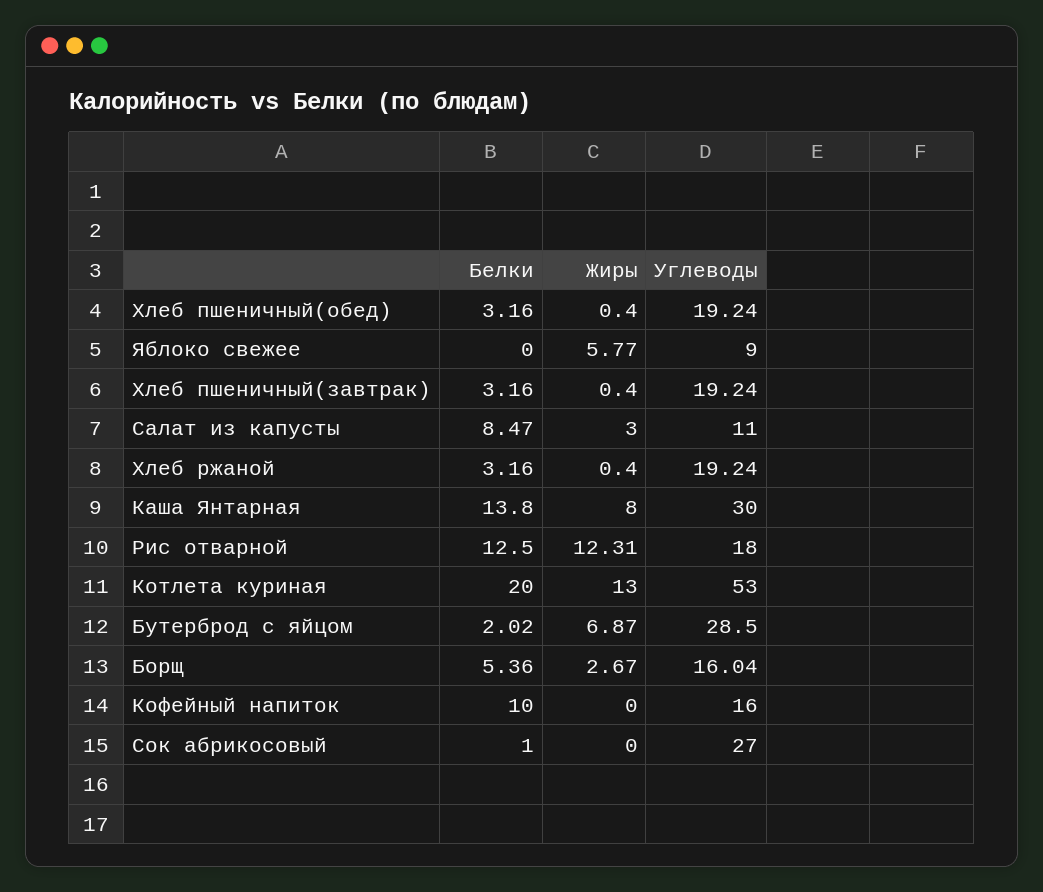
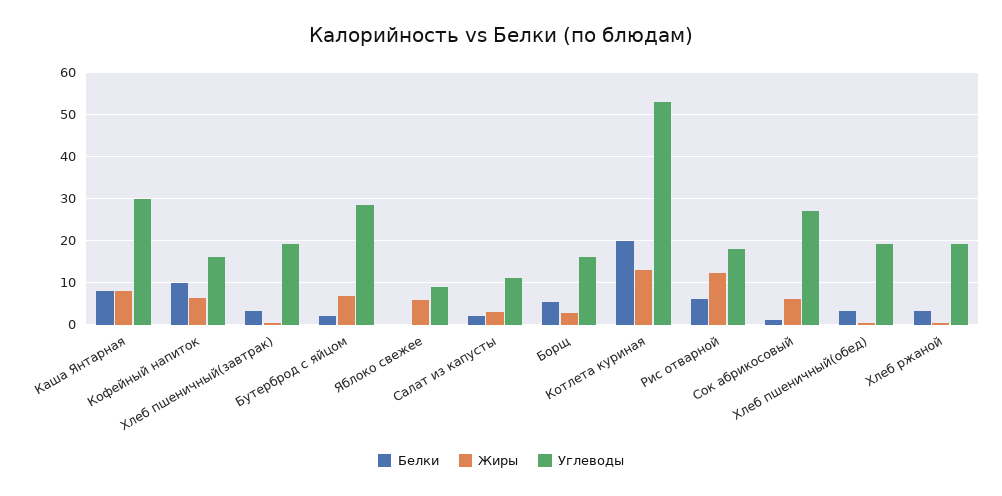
Белки, Салат из капусты: 8.47 -> 2
Белки, Каша Янтарная: 13.8 -> 8
Белки, Рис отварной: 12.5 -> 6
Жиры, Кофейный напиток: 0 -> 6
Жиры, Сок абрикосовый: 0 -> 6

